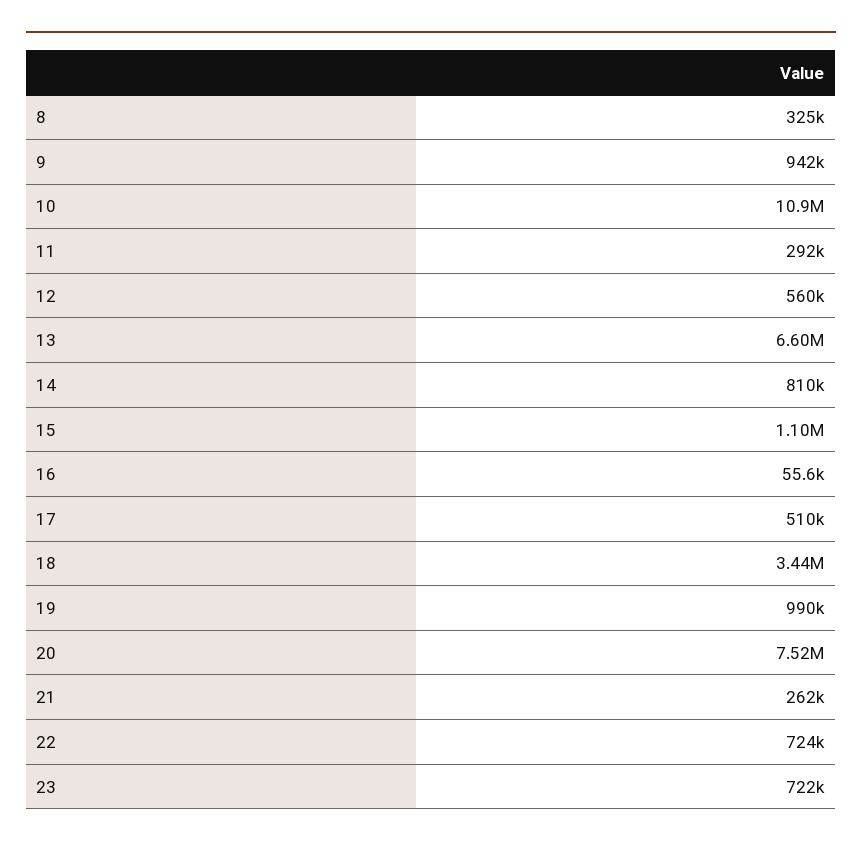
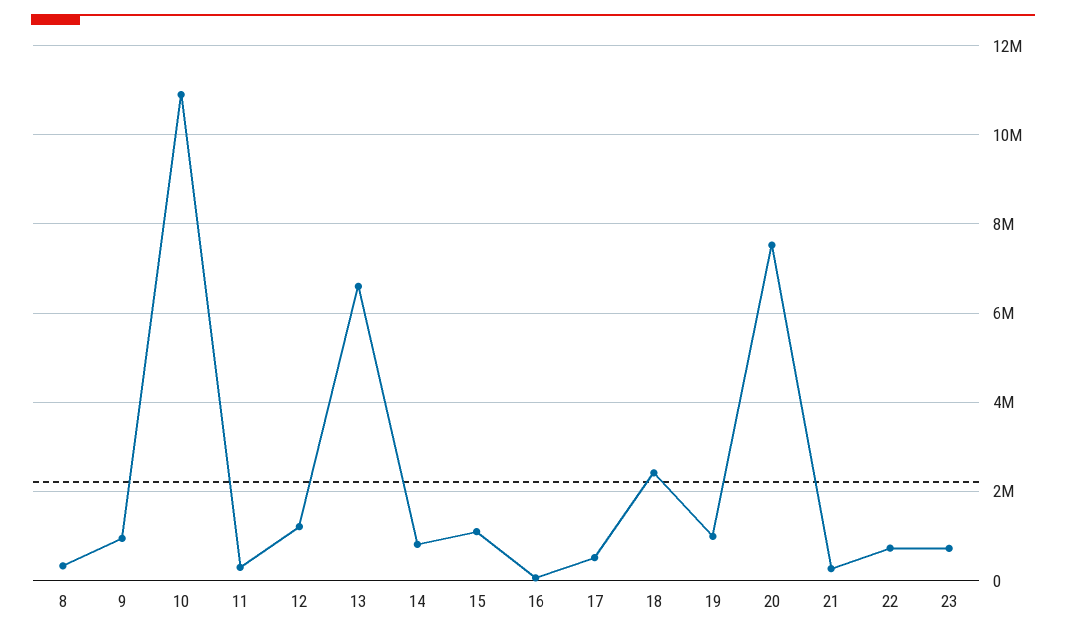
12: 560000 -> 1200000
18: 3440000 -> 2400000

